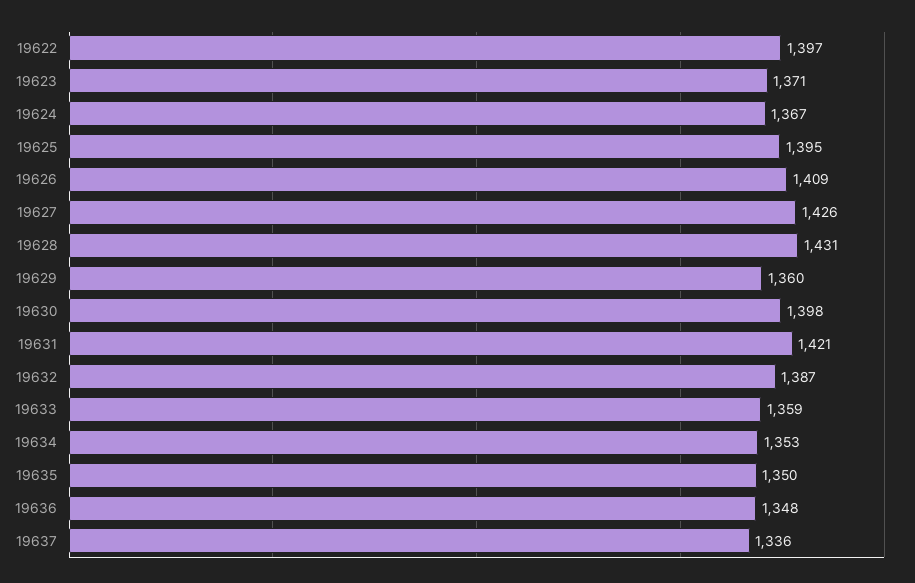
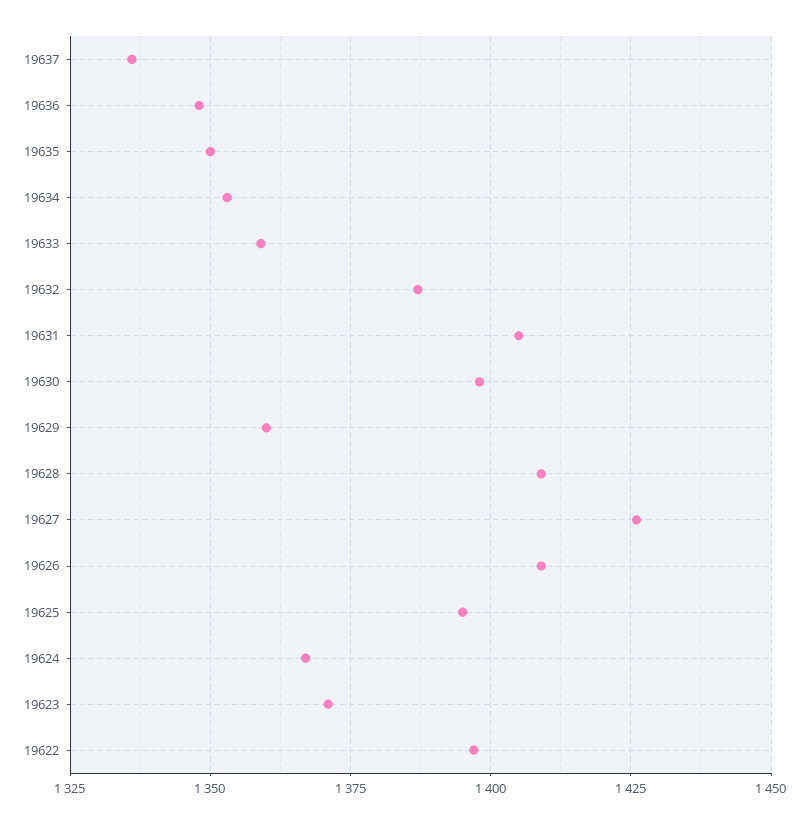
19628: 1431 -> 1410
19631: 1421 -> 1405

